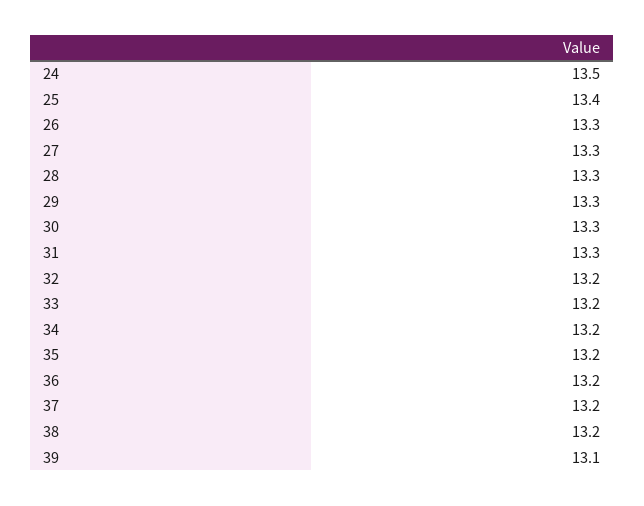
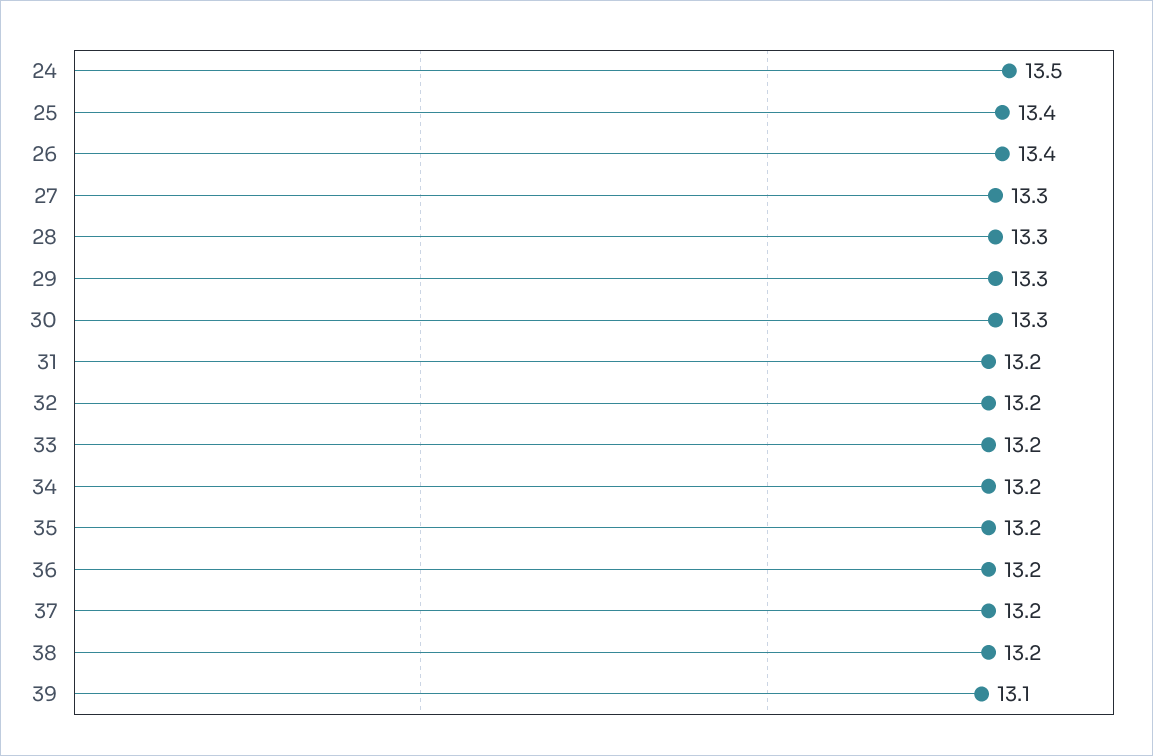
26: 13.3 -> 13.4
31: 13.3 -> 13.2

